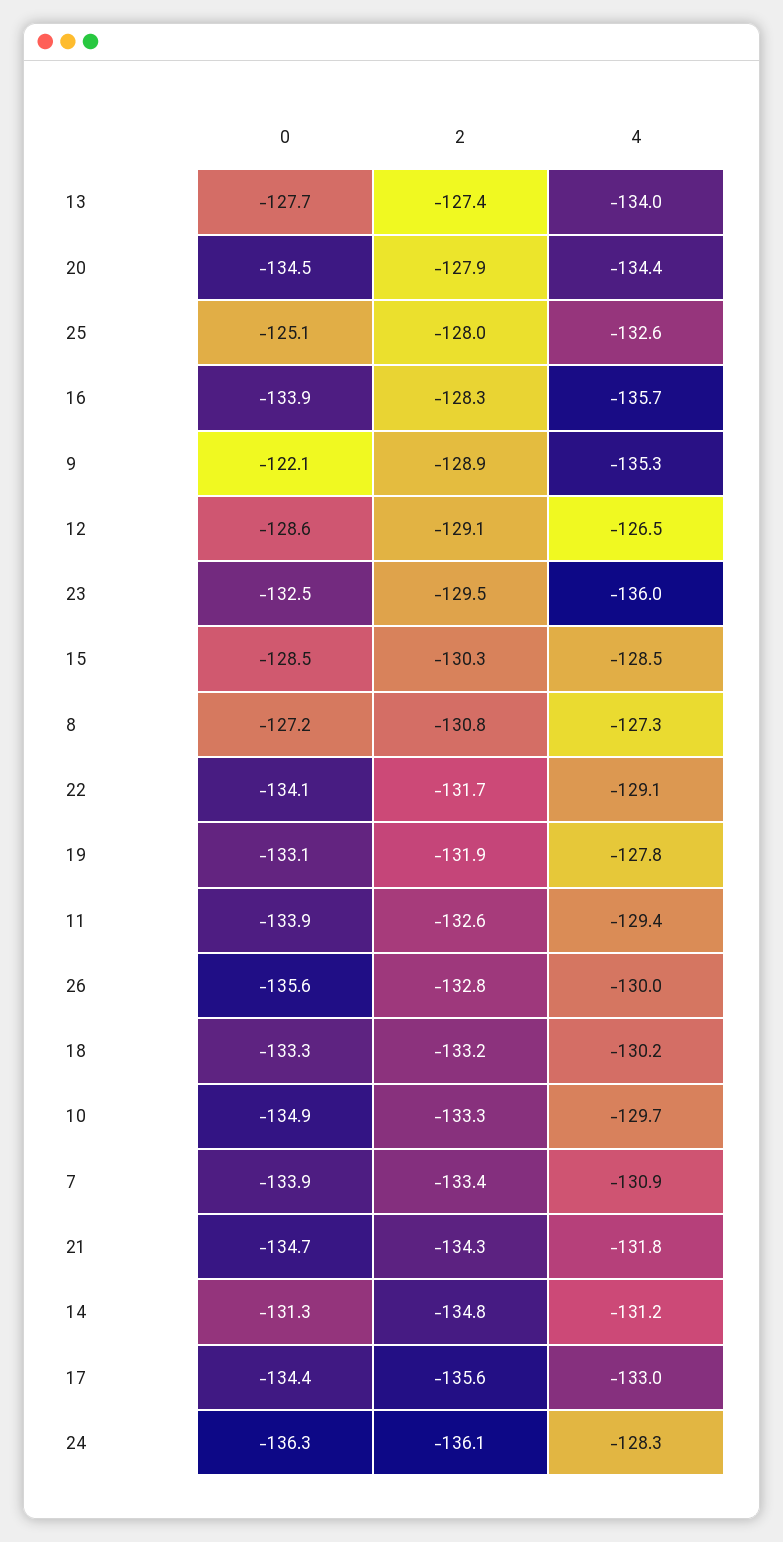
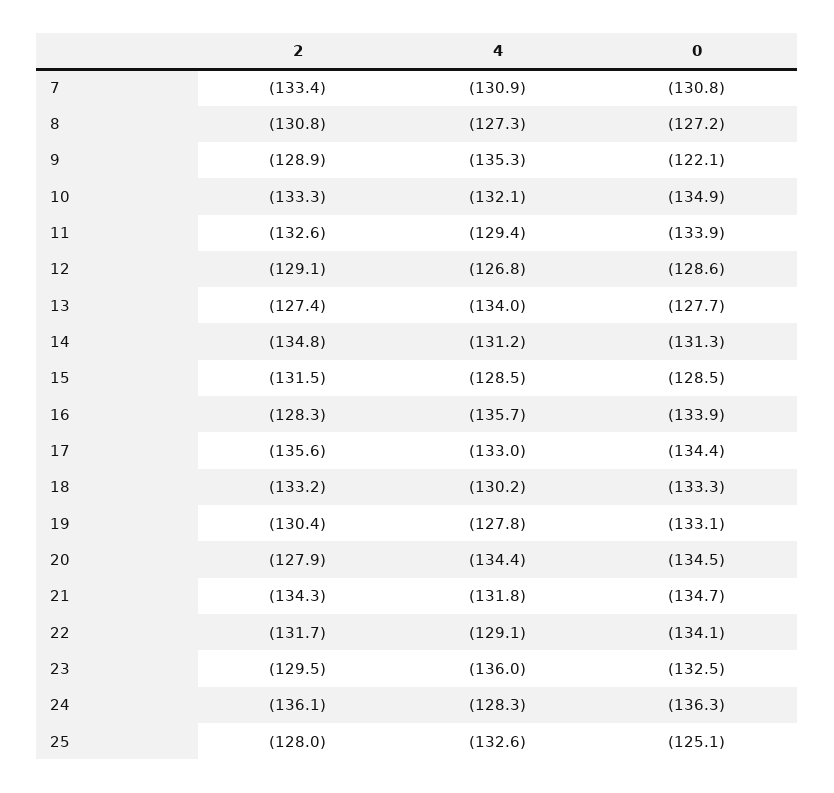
4, 12: -126.5 -> -126.8
2, 15: -130.3 -> -131.5
2, 19: -131.9 -> -130.4
0, 26: -135.6 -> none
2, 26: -132.8 -> none
4, 26: -130 -> none
4, 10: -129.7 -> -132.1
0, 7: -133.9 -> -130.8

